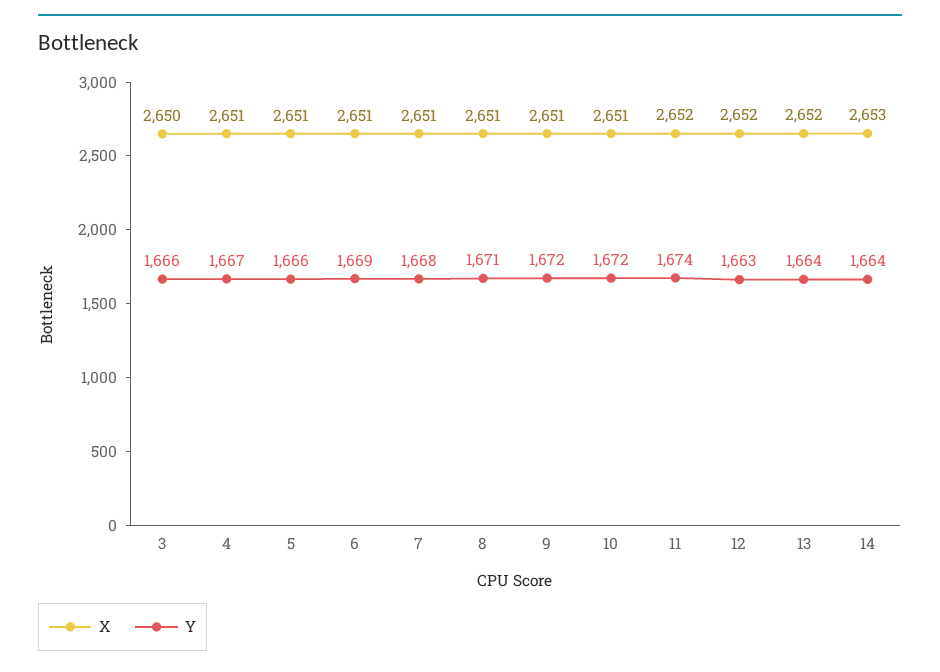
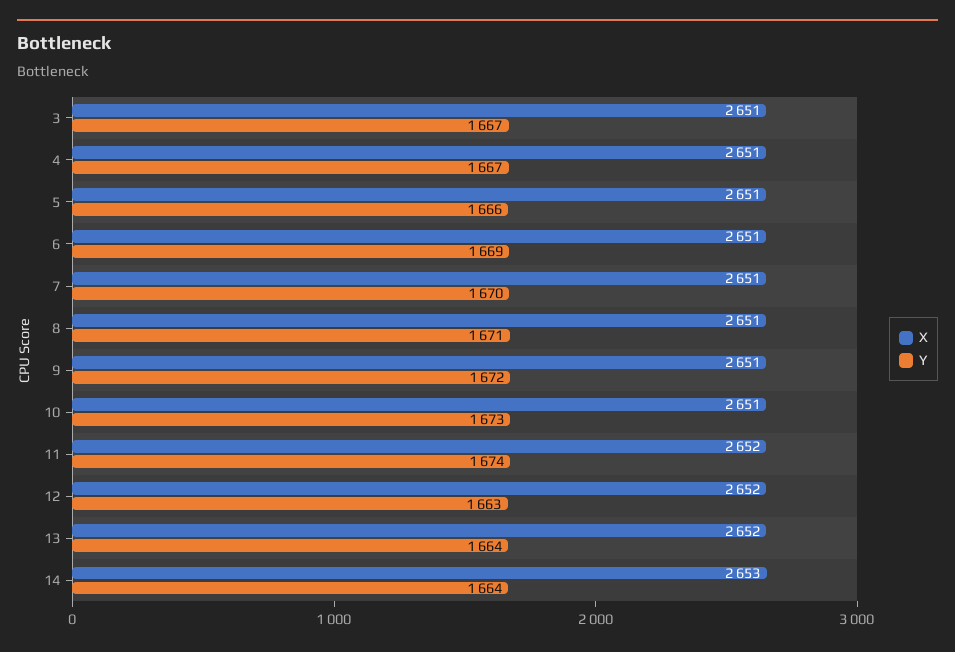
X, 3: 2650 -> 2651
Y, 3: 1666 -> 1667
Y, 7: 1668 -> 1670
Y, 10: 1672 -> 1673

